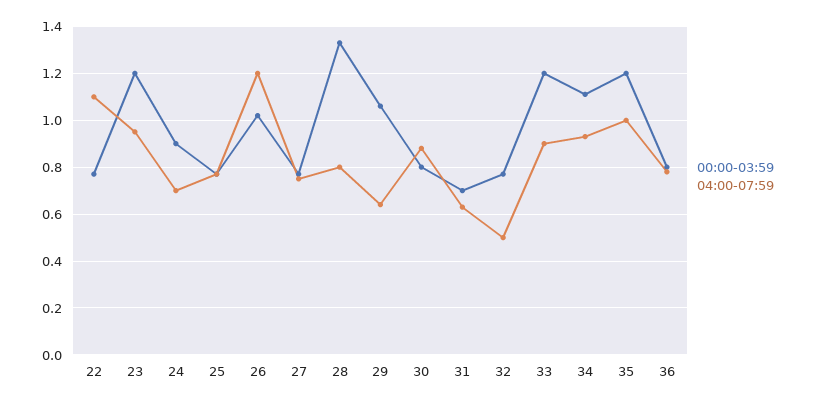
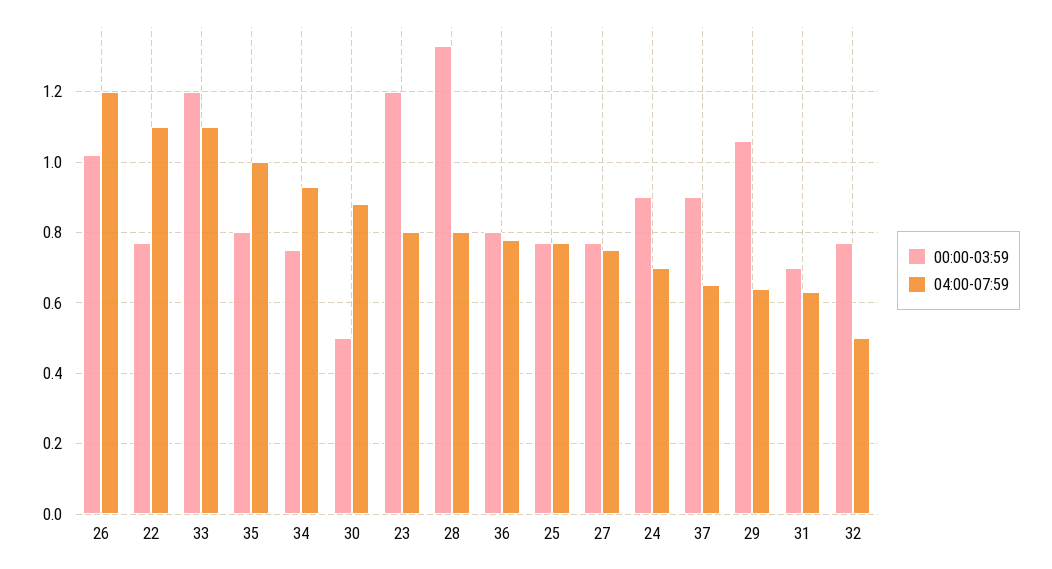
04:00-07:59, 23: 0.95 -> 0.8
00:00-03:59, 30: 0.8 -> 0.5
04:00-07:59, 33: 0.9 -> 1.1
00:00-03:59, 34: 1.1 -> 0.75
00:00-03:59, 35: 1.2 -> 0.8
00:00-03:59, 37: none -> 0.9
04:00-07:59, 37: none -> 0.65

